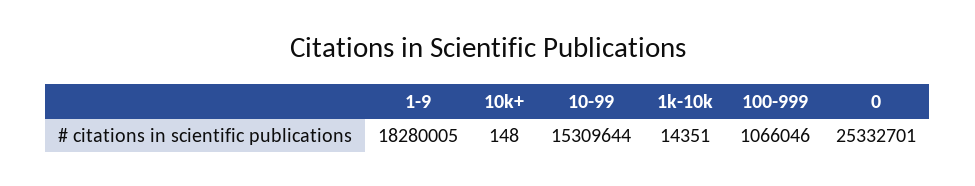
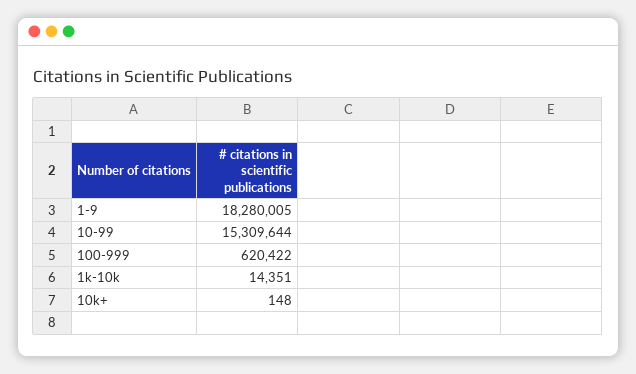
100-999: 1066046 -> 620422
0: 25332701 -> none

